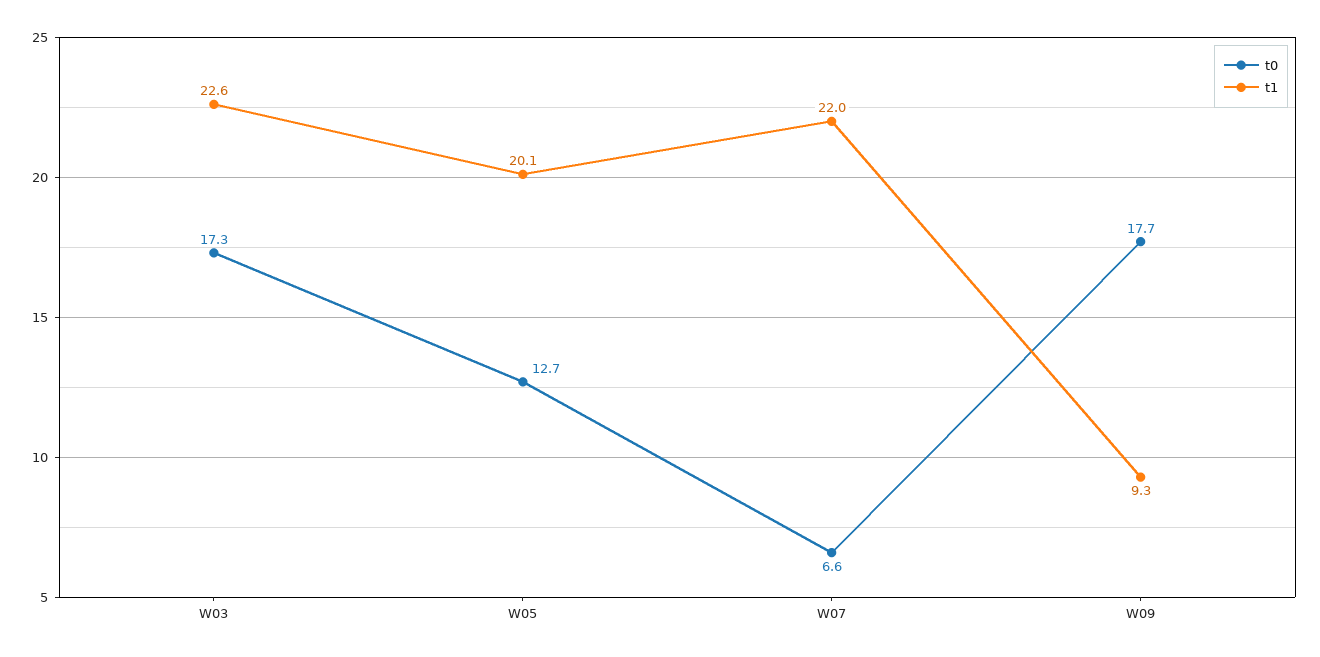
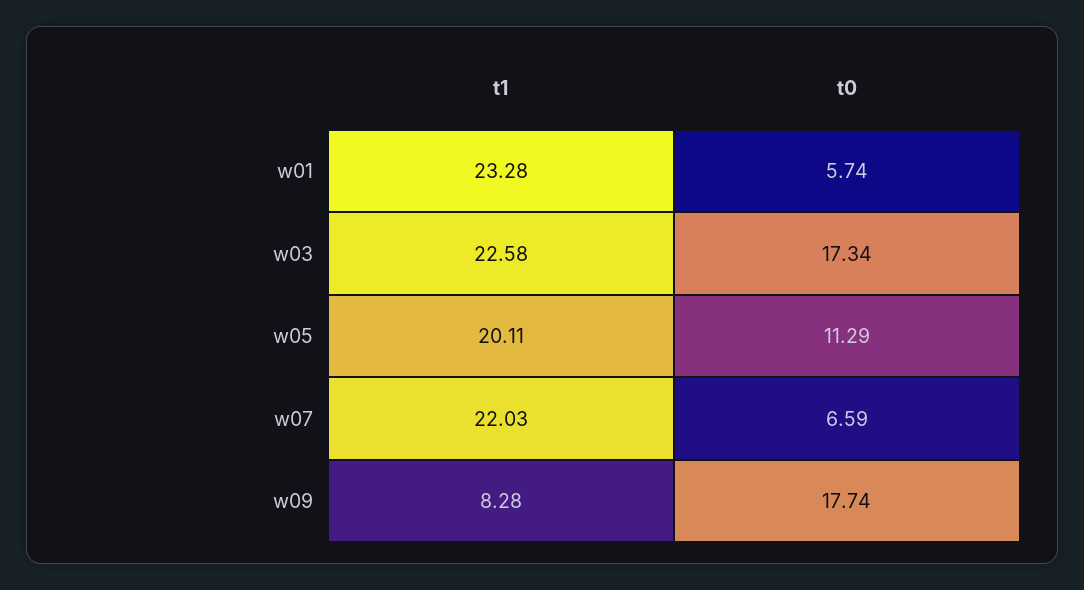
t0, W05: 12.7 -> 11.29
t1, W09: 9.3 -> 8.28
t1, w01: none -> 23.28
t0, w01: none -> 5.74

